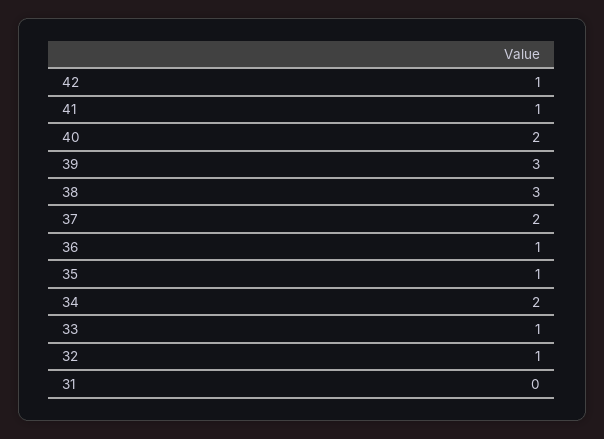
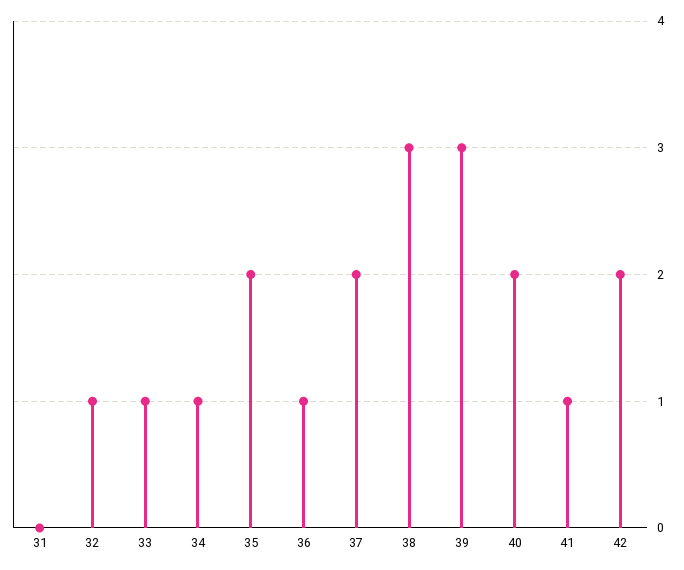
42: 1 -> 2
35: 1 -> 2
34: 2 -> 1

